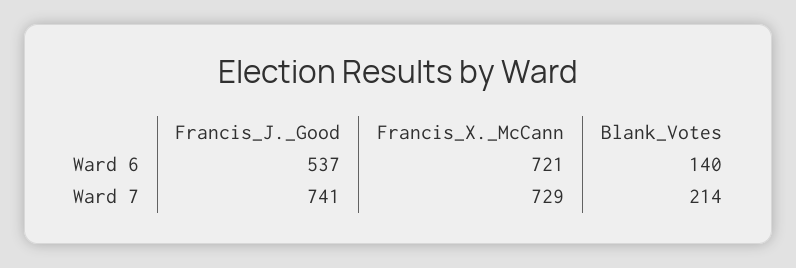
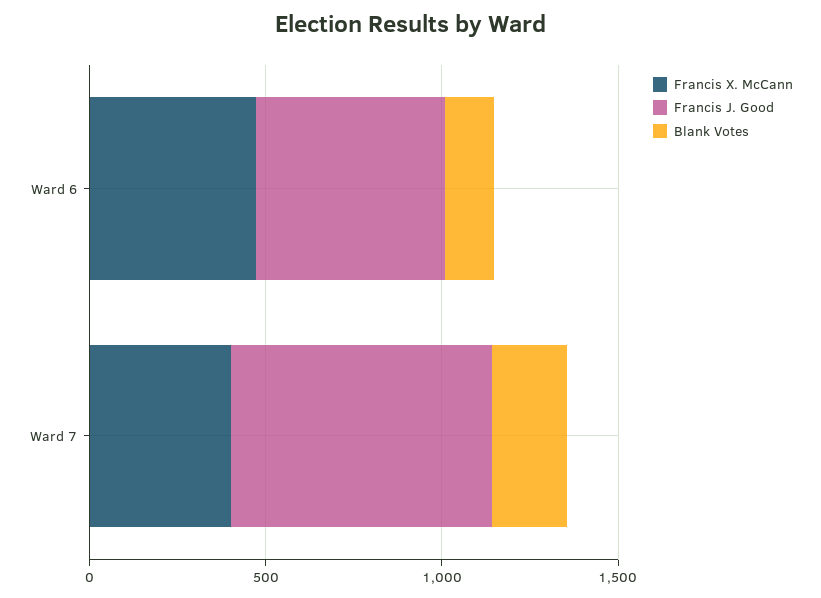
Francis_X._McCann, Ward 6: 721 -> 500
Francis_X._McCann, Ward 7: 729 -> 400

